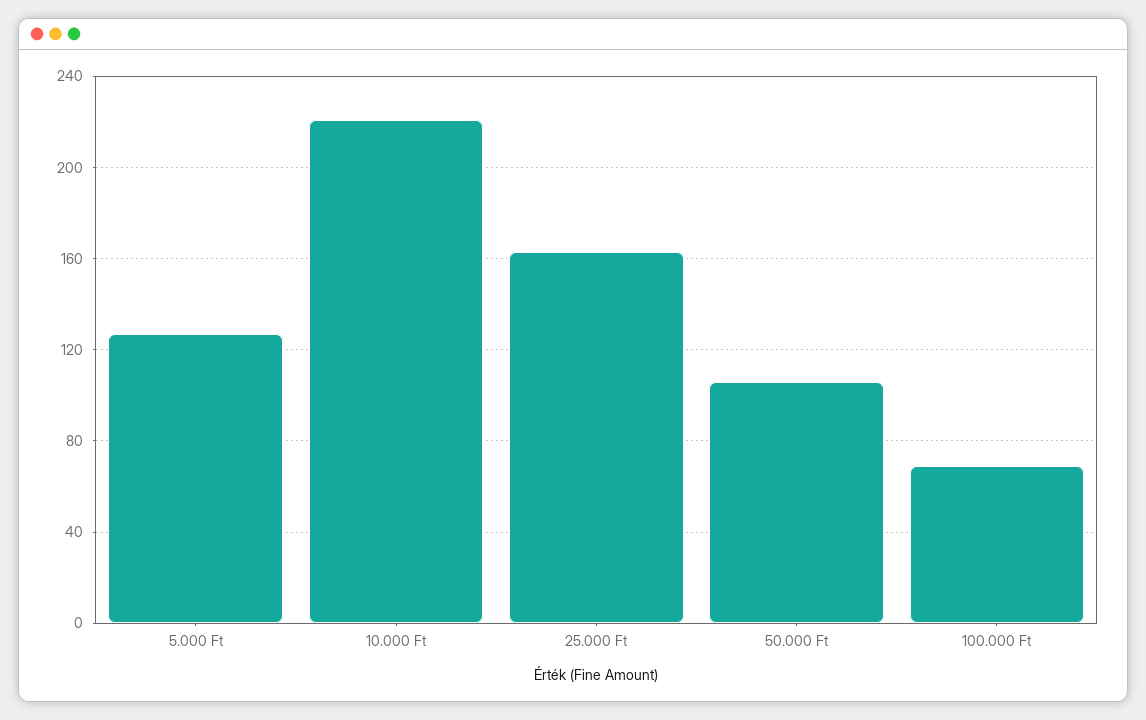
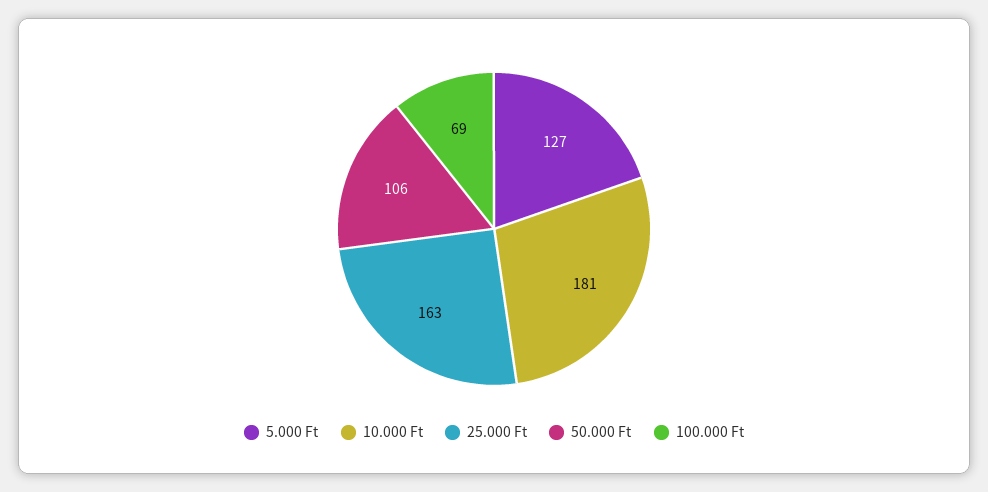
10.000 Ft: 220 -> 181

